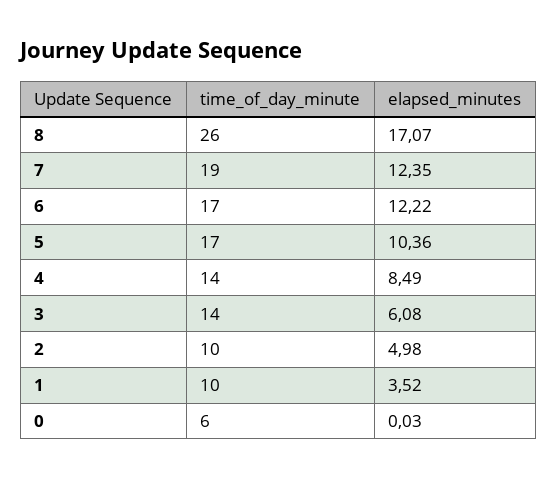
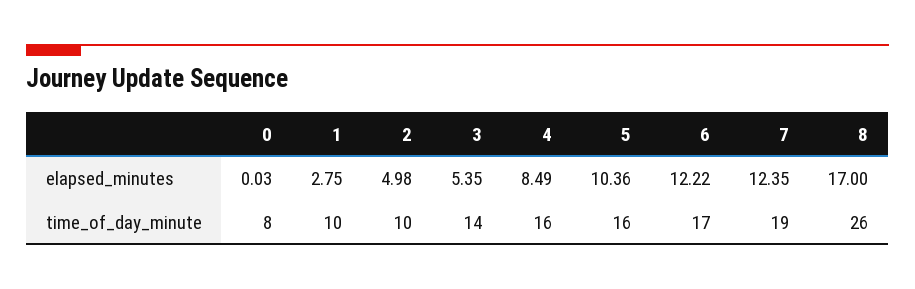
elapsed_minutes, 8: 17.07 -> 17
time_of_day_minute, 5: 17 -> 16
time_of_day_minute, 4: 14 -> 16
elapsed_minutes, 3: 6.08 -> 5.35
elapsed_minutes, 1: 3.52 -> 2.75
time_of_day_minute, 0: 6 -> 8

